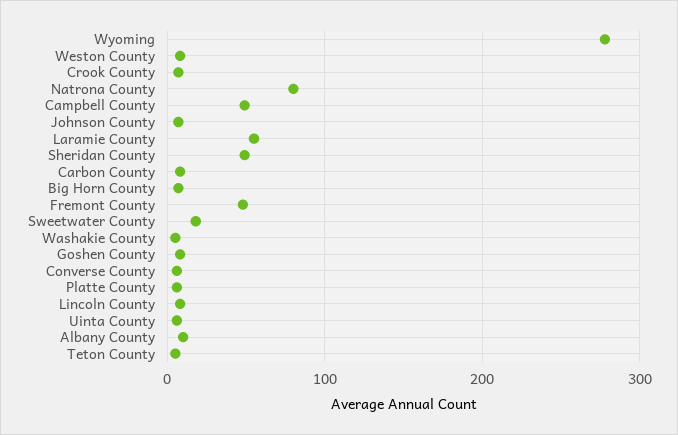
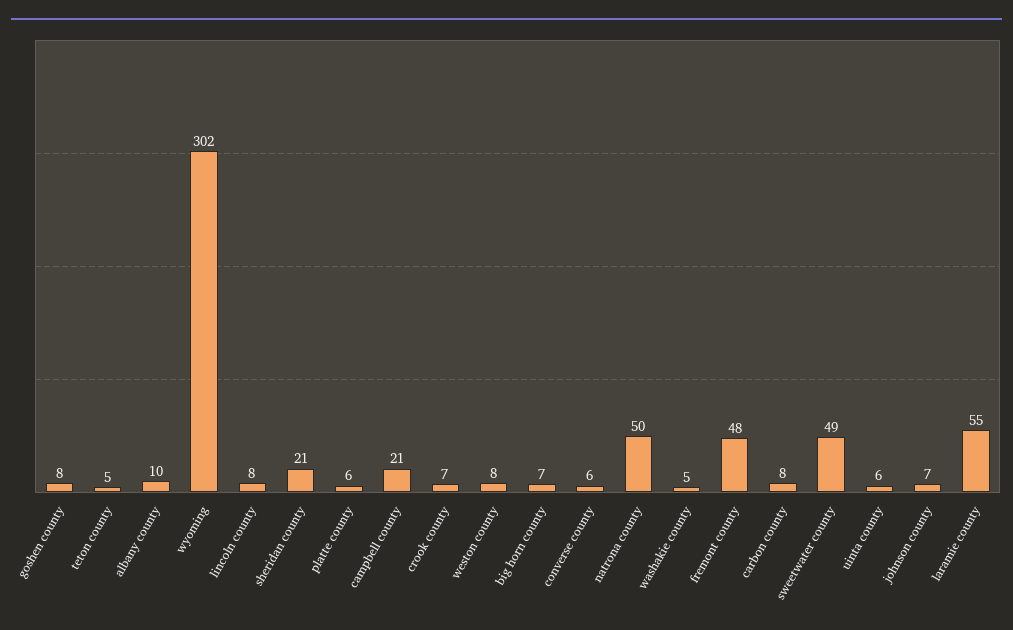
Wyoming: 280 -> 302
Natrona County: 80 -> 50
Campbell County: 50 -> 21
Sheridan County: 50 -> 21
Sweetwater County: 20 -> 49

